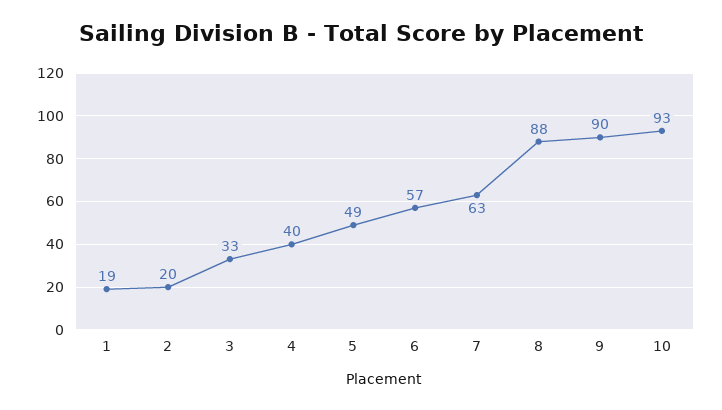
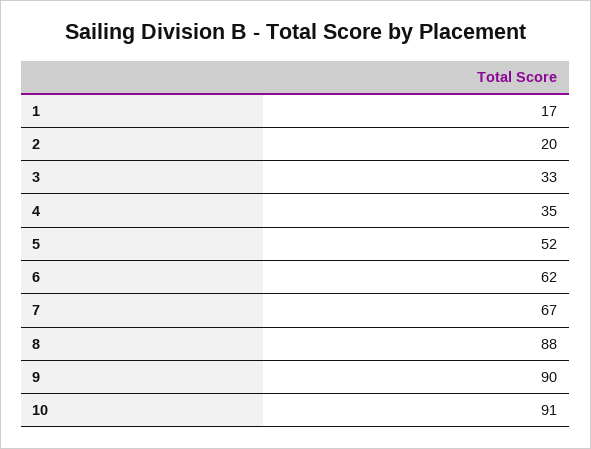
1: 19 -> 17
4: 40 -> 35
5: 49 -> 52
6: 57 -> 62
7: 63 -> 67
10: 93 -> 91

